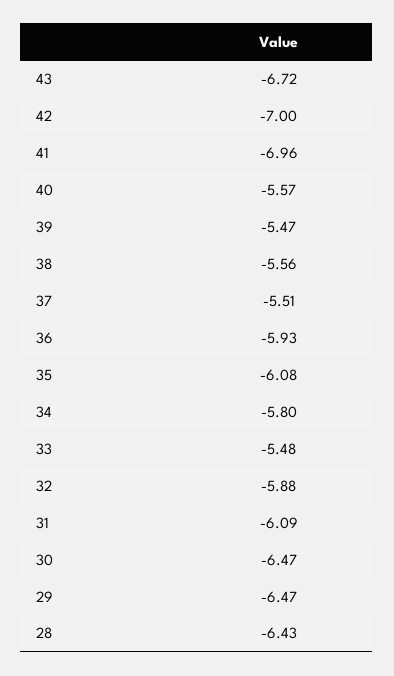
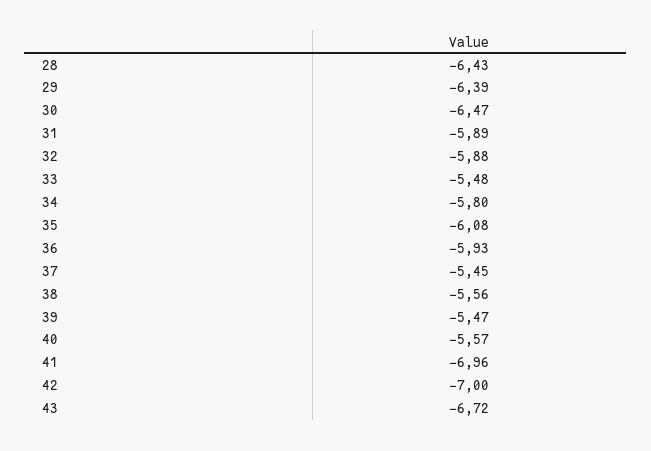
37: -5.51 -> -5.45
31: -6.09 -> -5.89
29: -6.47 -> -6.39

